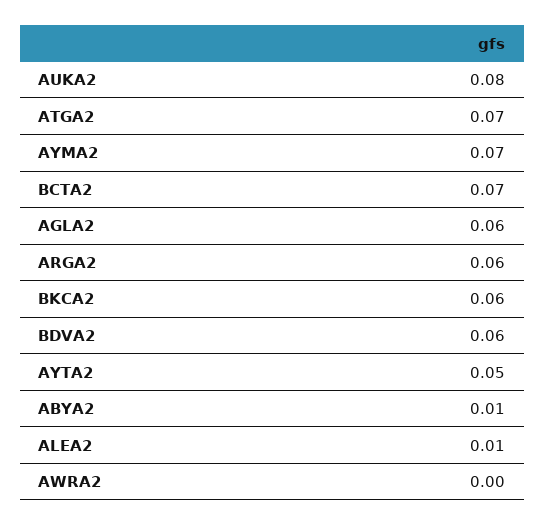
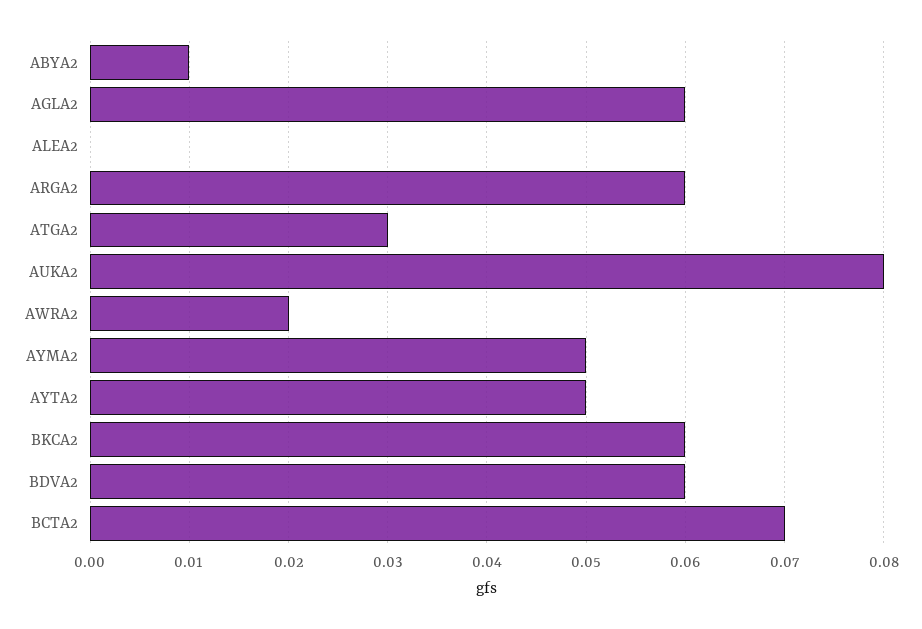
ATGA2: 0.07 -> 0.03
AYMA2: 0.07 -> 0.05
ALEA2: 0.01 -> 0
AWRA2: 0 -> 0.02

